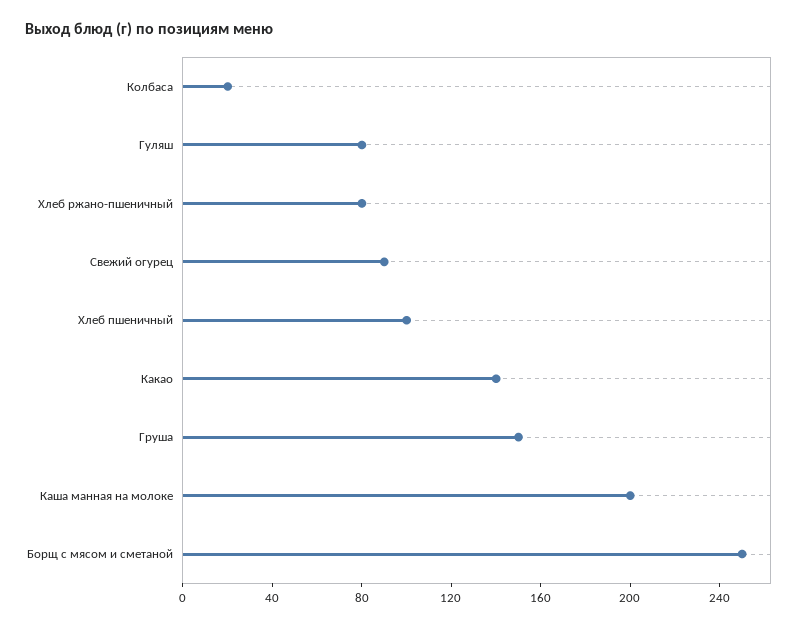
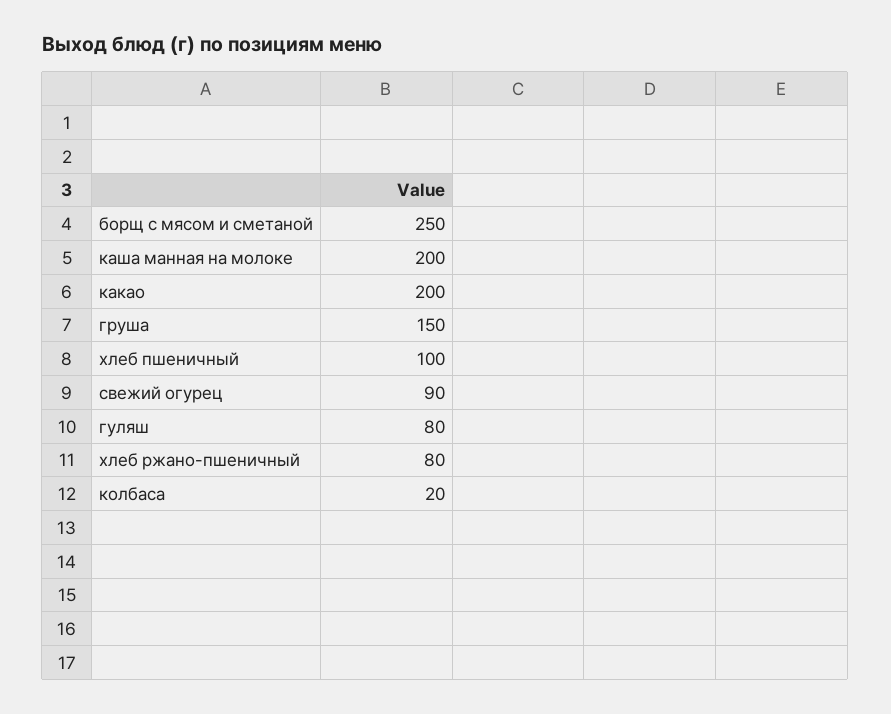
Какао: 140 -> 200

